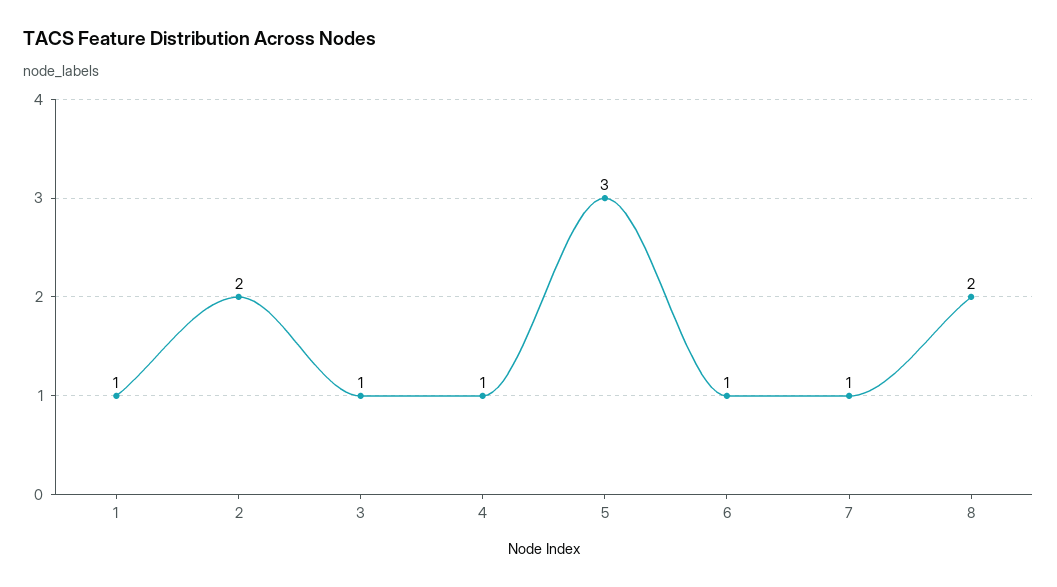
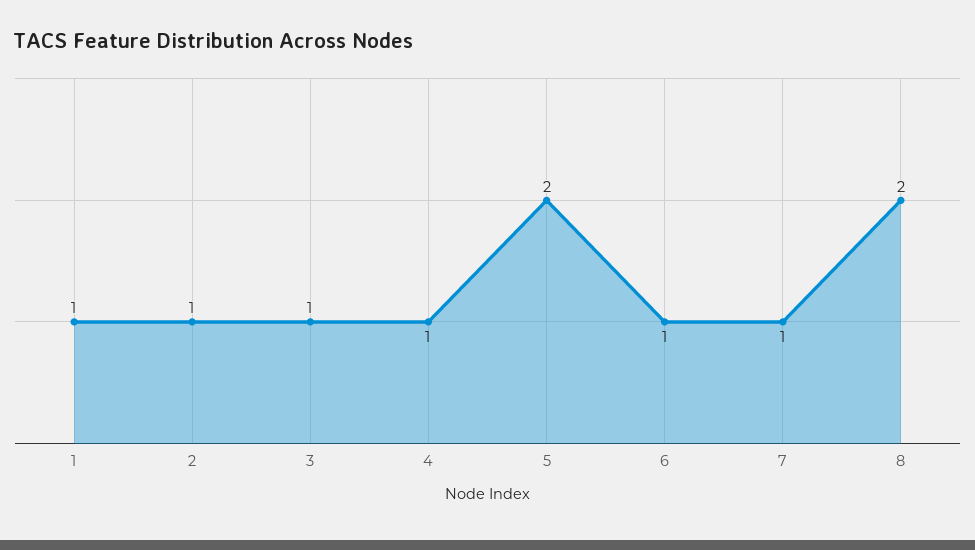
2: 2 -> 1
5: 3 -> 2

